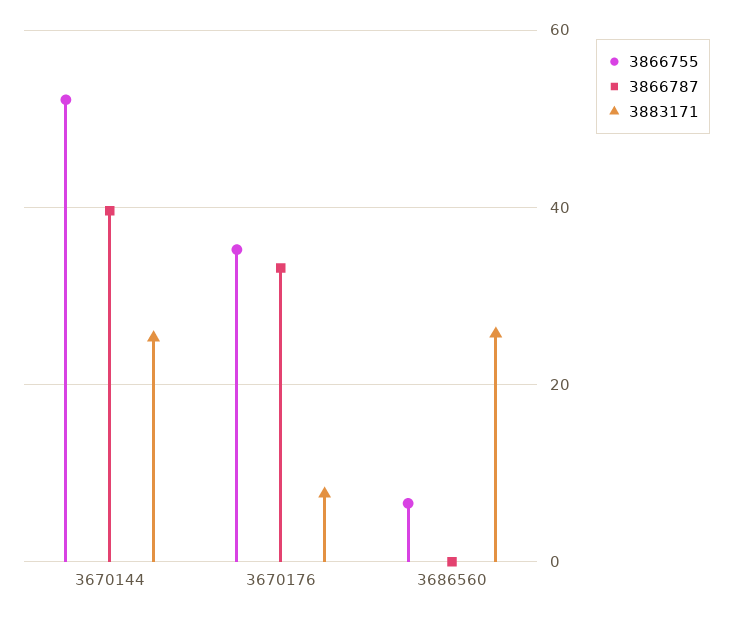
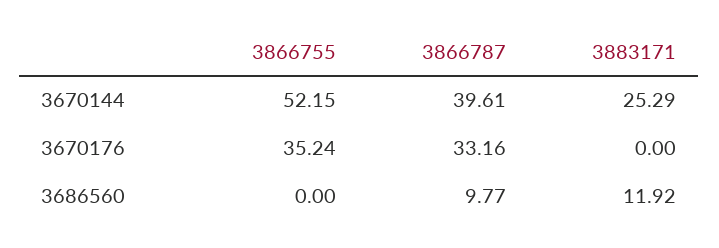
3883171, 3670176: 8 -> 0
3866755, 3686560: 6 -> 0
3866787, 3686560: 0 -> 9.77
3883171, 3686560: 26 -> 11.92

